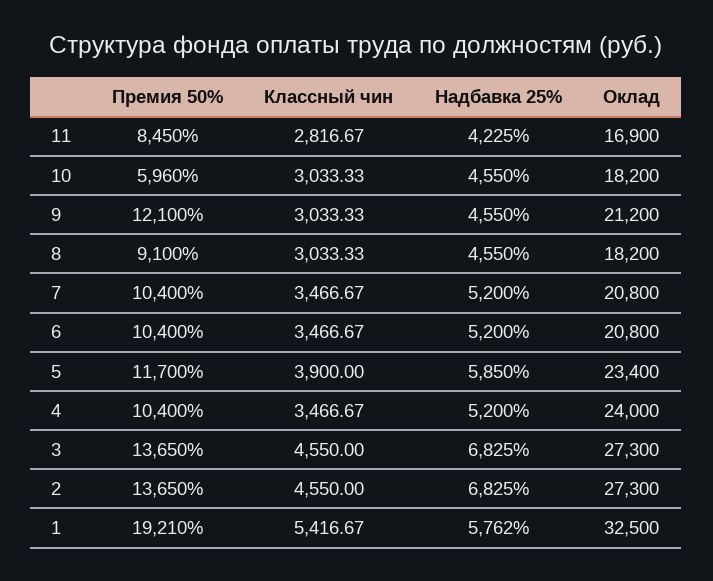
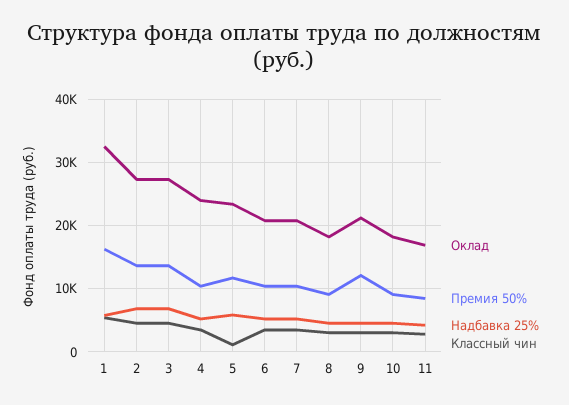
Премия 50%, 10: 5960 -> 9000
Классный чин, 5: 3900 -> 1000
Премия 50%, 1: 19210 -> 16000

